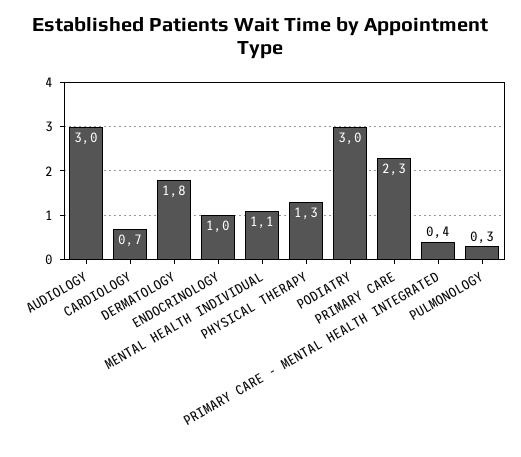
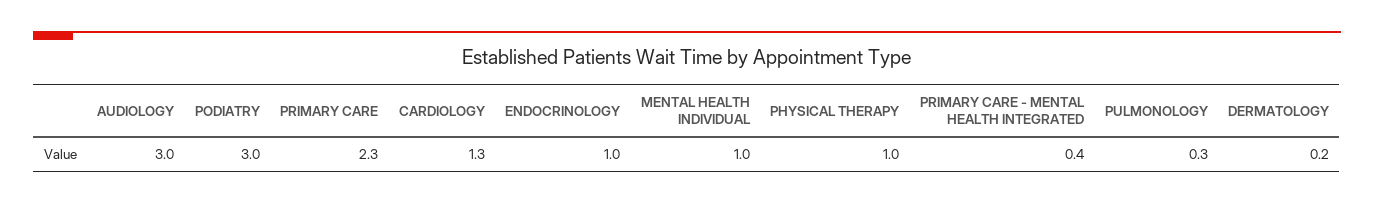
CARDIOLOGY: 0.7 -> 1.3
DERMATOLOGY: 1.8 -> 0.2
MENTAL HEALTH INDIVIDUAL: 1.1 -> 1
PHYSICAL THERAPY: 1.3 -> 1

